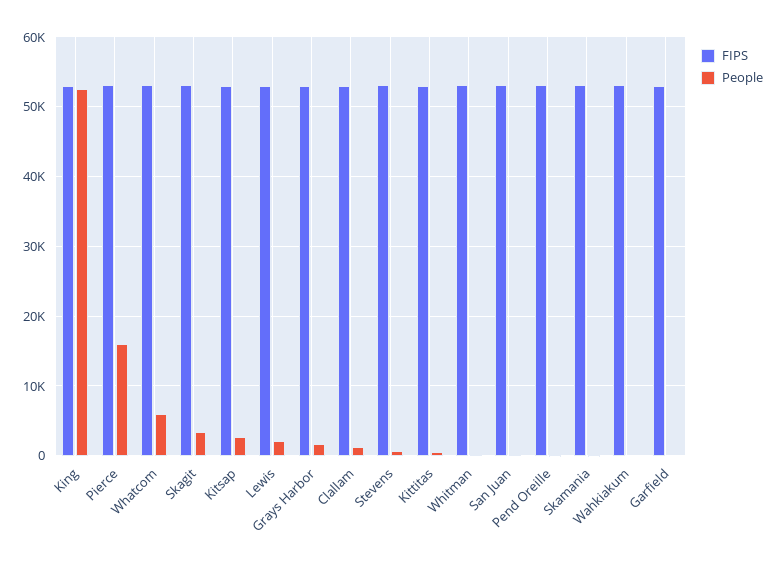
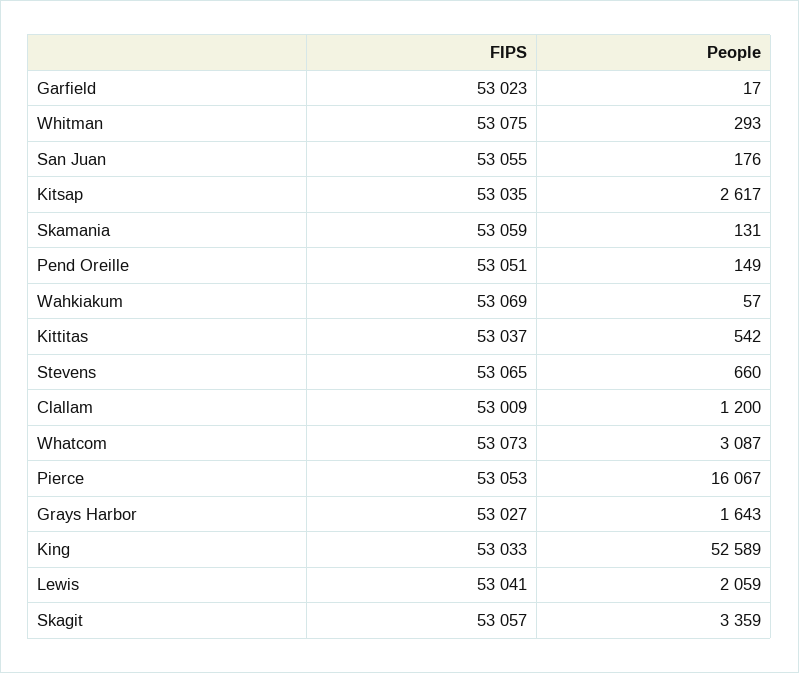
People, Whatcom: 6000 -> 3087

